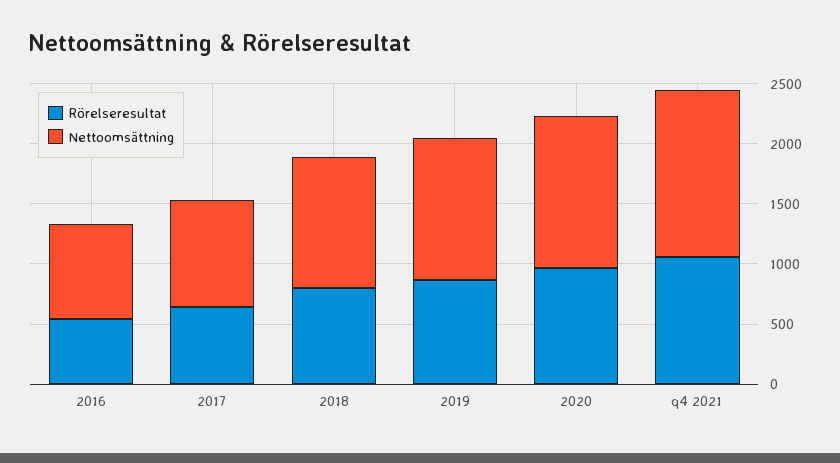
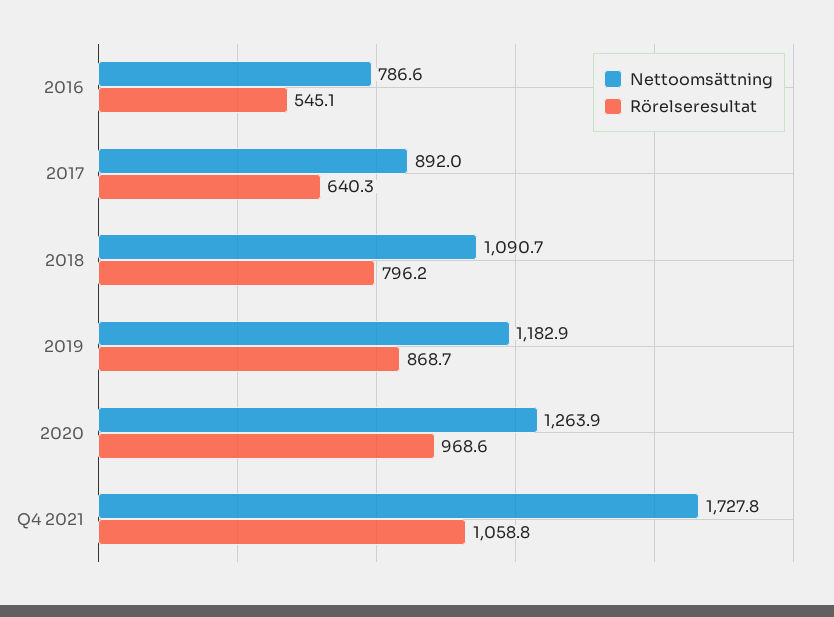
Nettoomsättning, q4 2021: 1400 -> 1727.8

